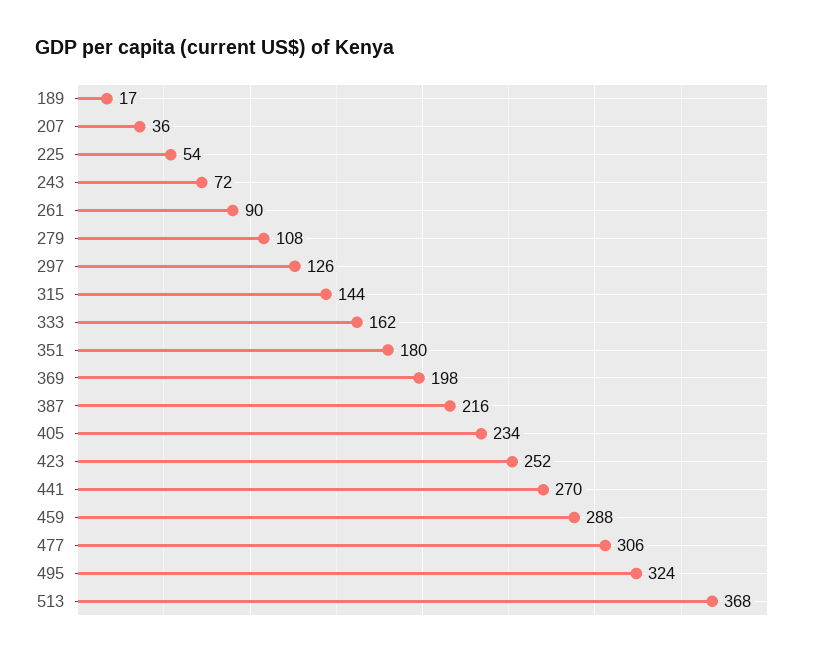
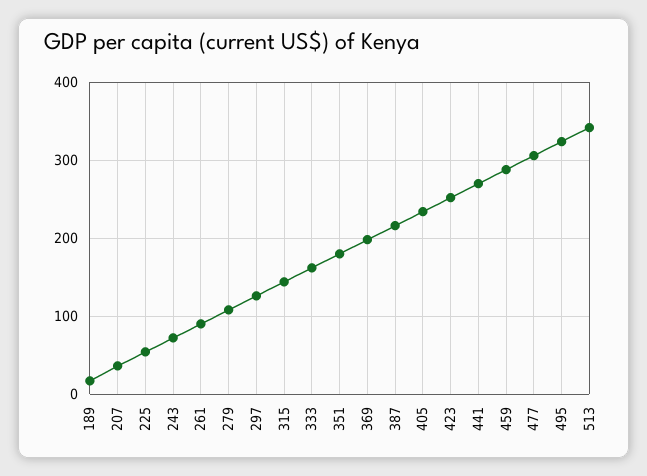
513: 368 -> 340

